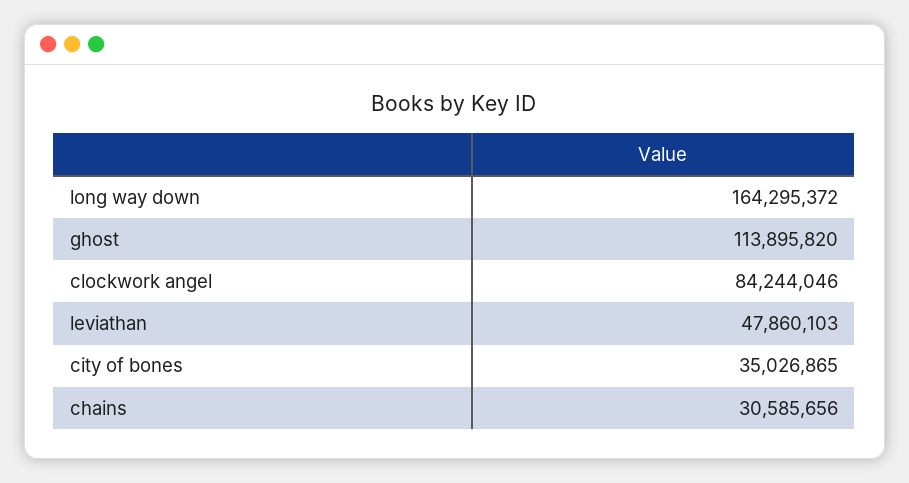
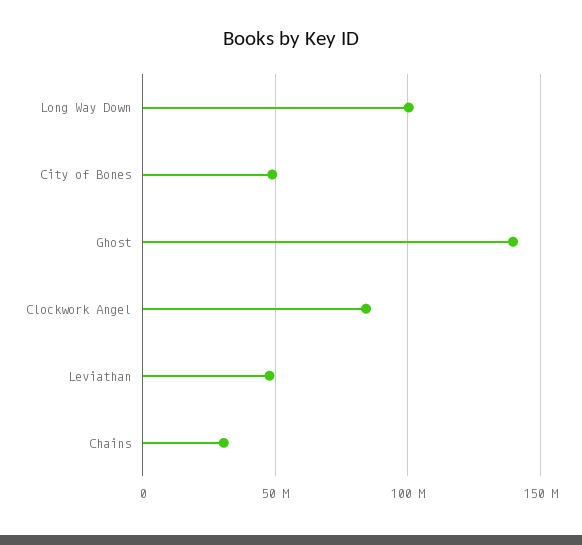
long way down: 164295372 -> 100000000
ghost: 113895820 -> 140000000
city of bones: 35026865 -> 50000000

